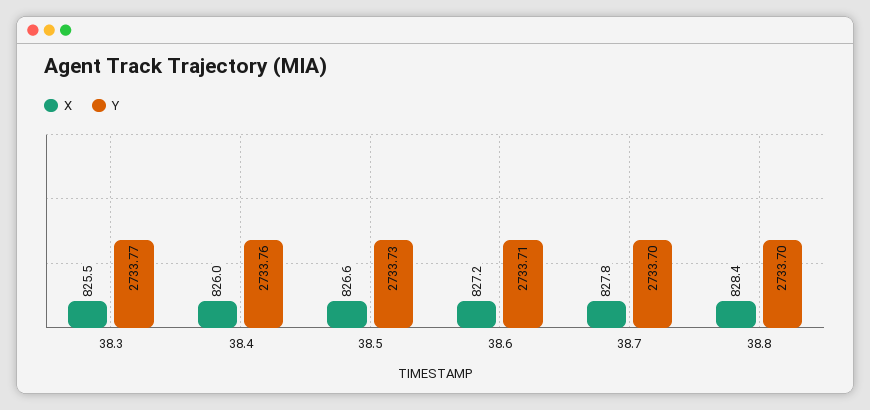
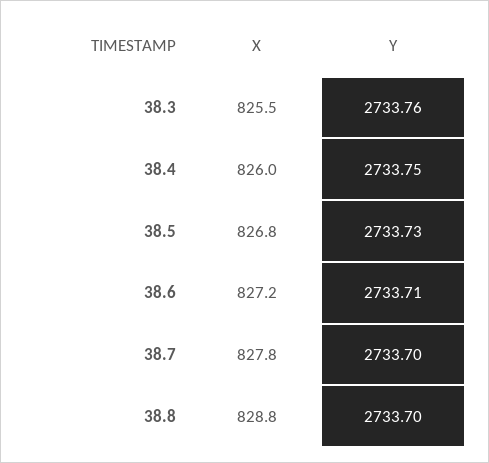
Y, 38.3: 2733.77 -> 2733.76
Y, 38.4: 2733.76 -> 2733.75
X, 38.5: 826.6 -> 826.8
X, 38.8: 828.4 -> 828.8

